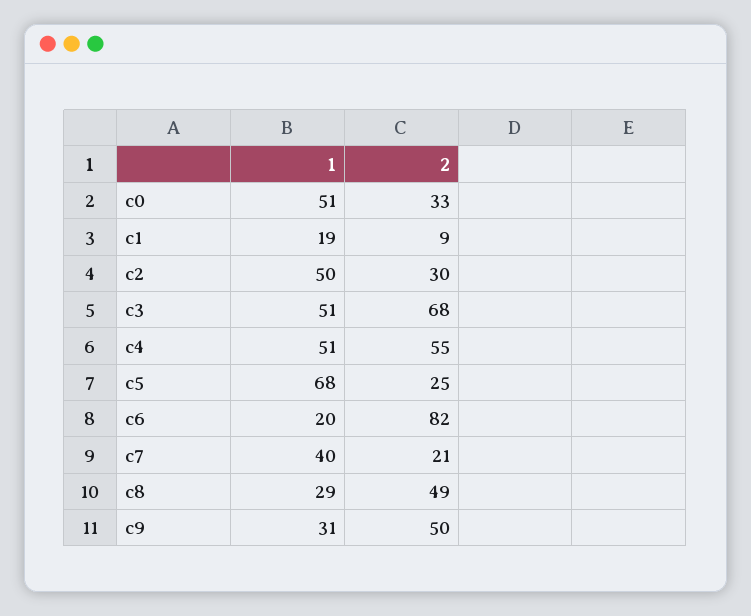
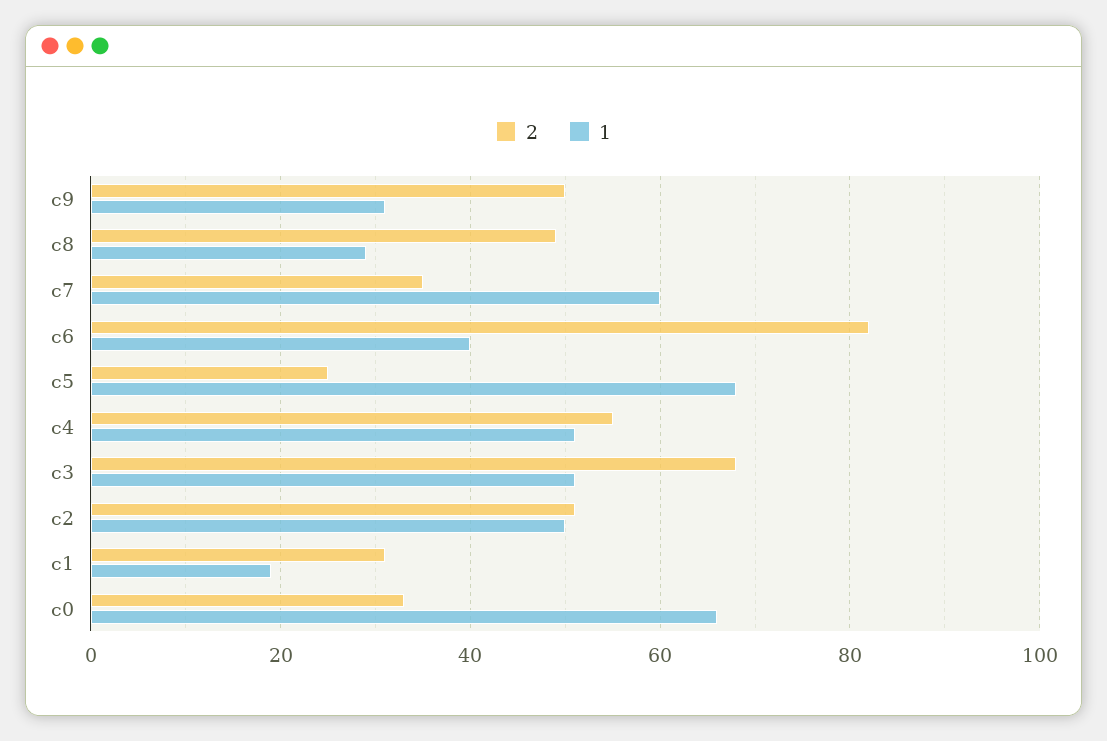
1, c0: 51 -> 65
2, c1: 9 -> 30
2, c2: 30 -> 50
1, c6: 20 -> 40
1, c7: 40 -> 60
2, c7: 21 -> 35

